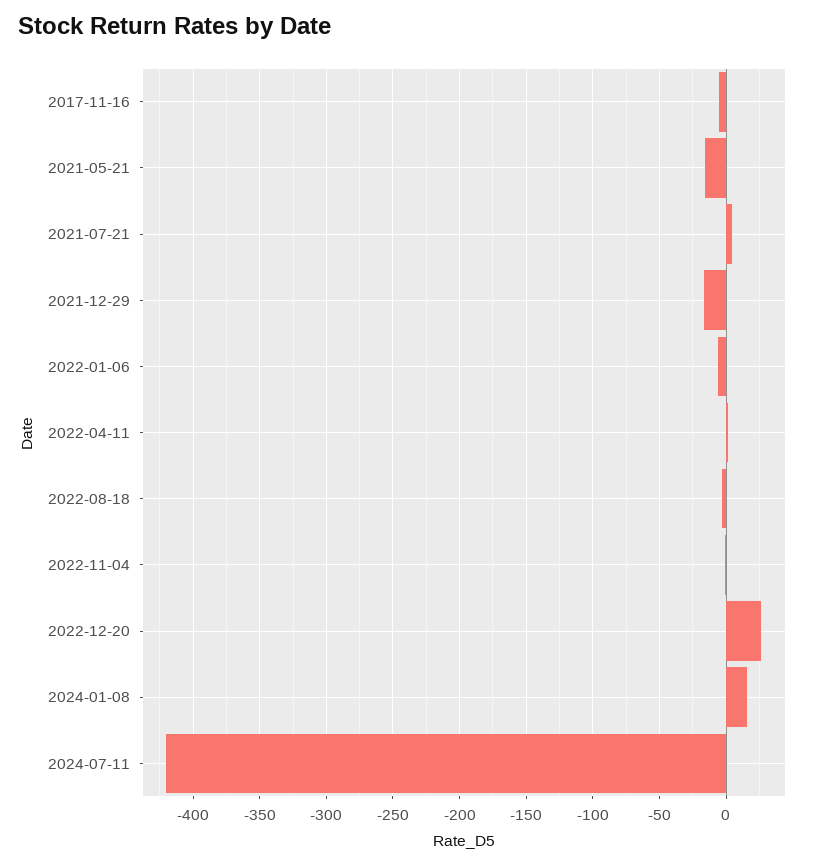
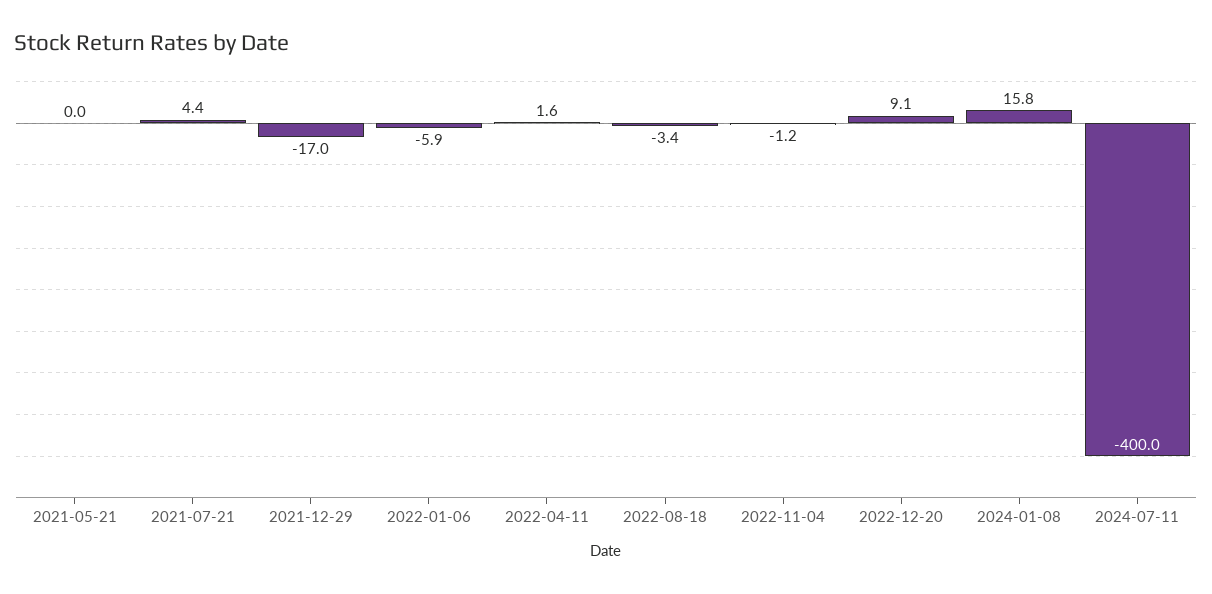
2017-11-16: -5 -> none
2021-05-21: -15 -> 0
2022-12-20: 25 -> 9.1
2024-07-11: -420 -> -400

